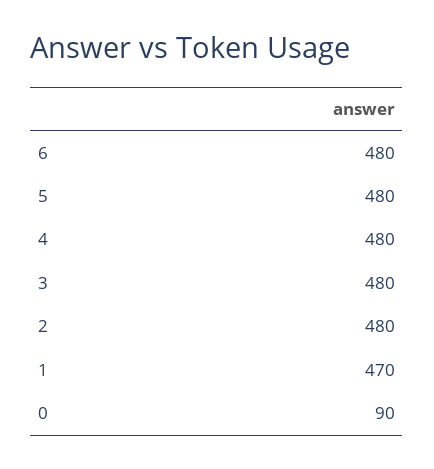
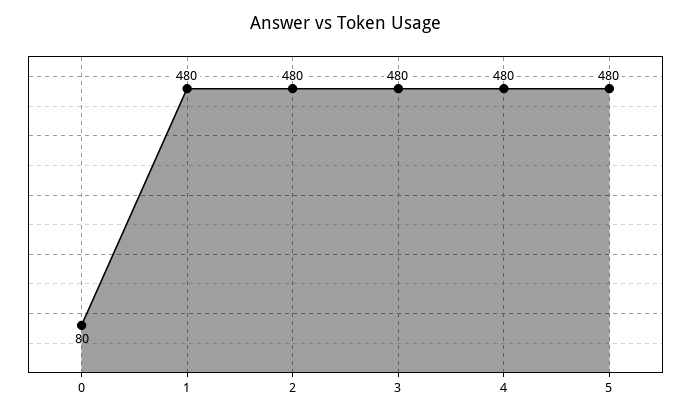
6: 480 -> none
1: 470 -> 480
0: 90 -> 80

